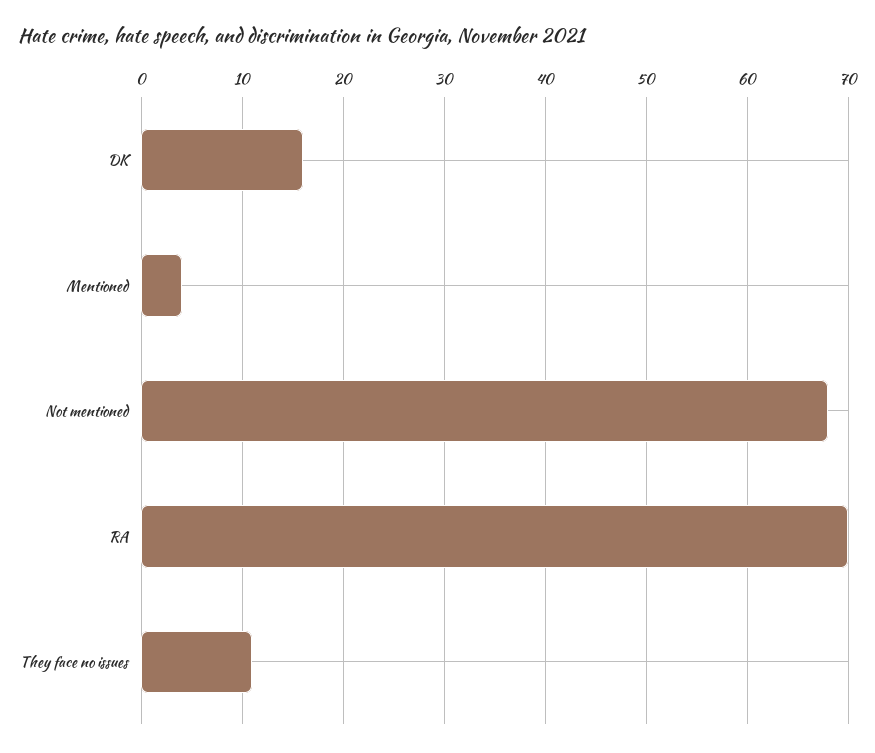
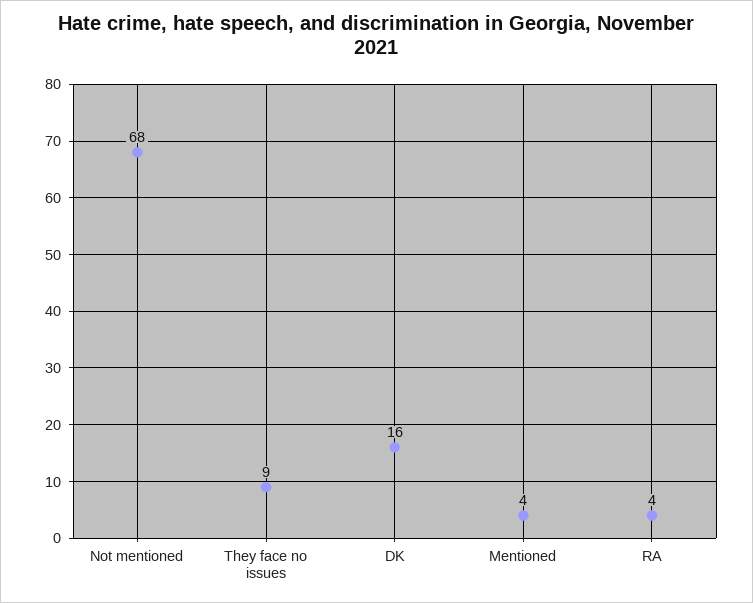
RA: 70 -> 4
They face no issues: 11 -> 9

